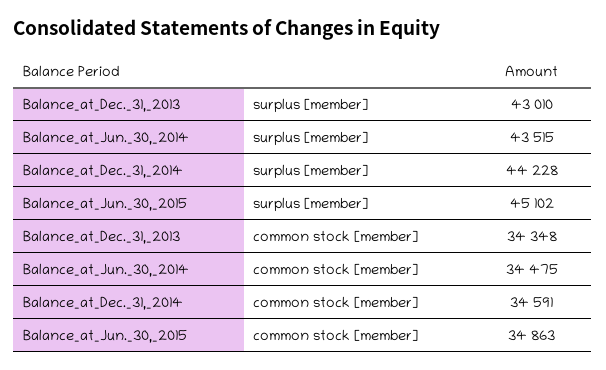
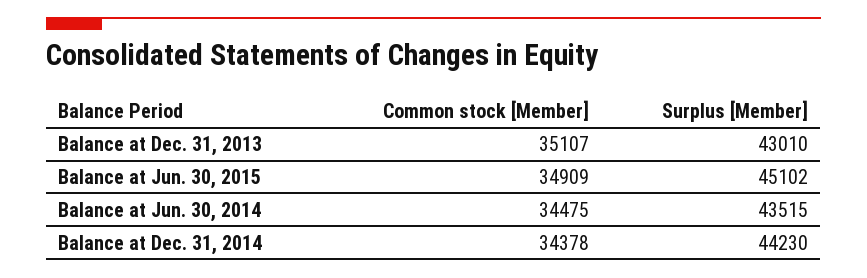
Balance_at_Dec._31,_2014, surplus [member]: 44228 -> 44230
Balance_at_Dec._31,_2013, common stock [member]: 34348 -> 35107
Balance_at_Dec._31,_2014, common stock [member]: 34591 -> 34378
Balance_at_Jun._30,_2015, common stock [member]: 34863 -> 34909

